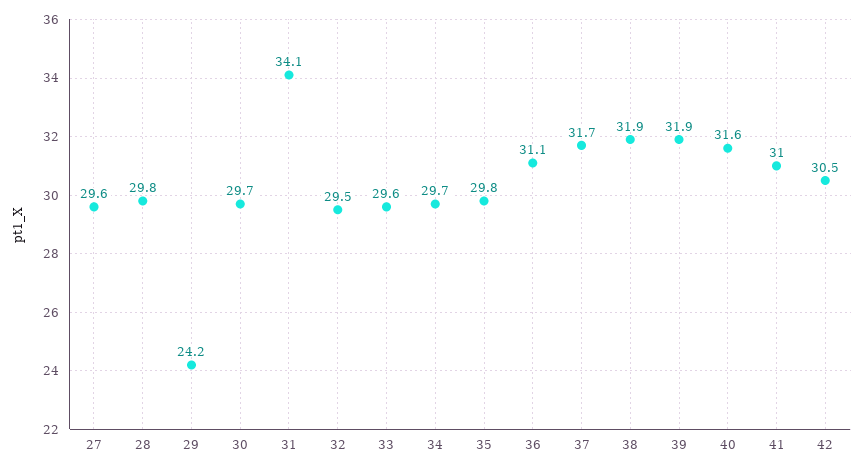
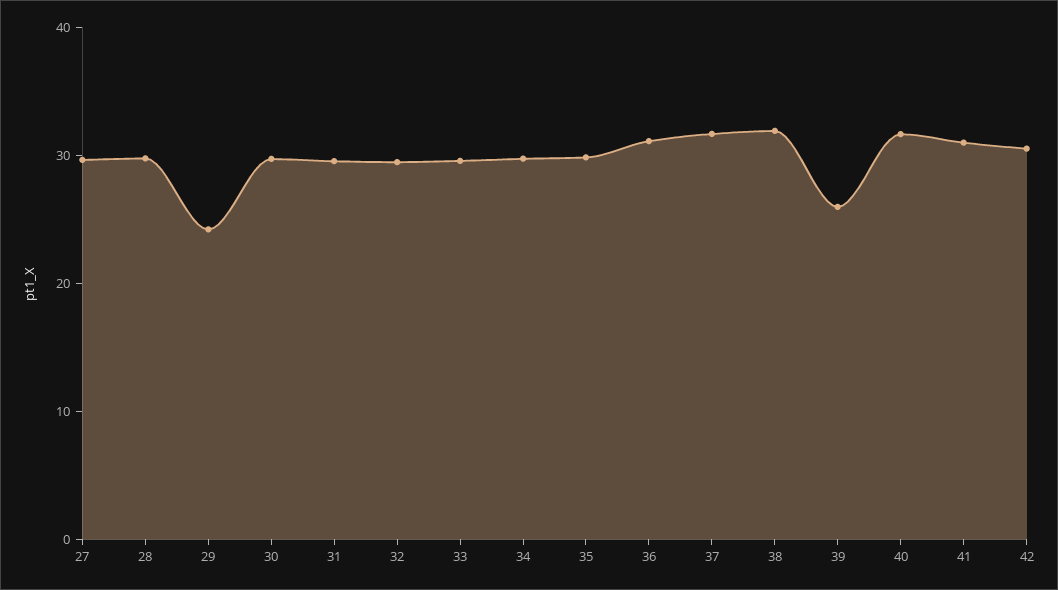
31: 34.1 -> 30
39: 31.9 -> 26

